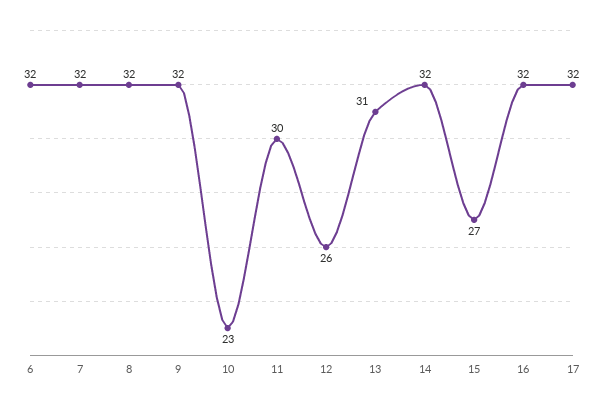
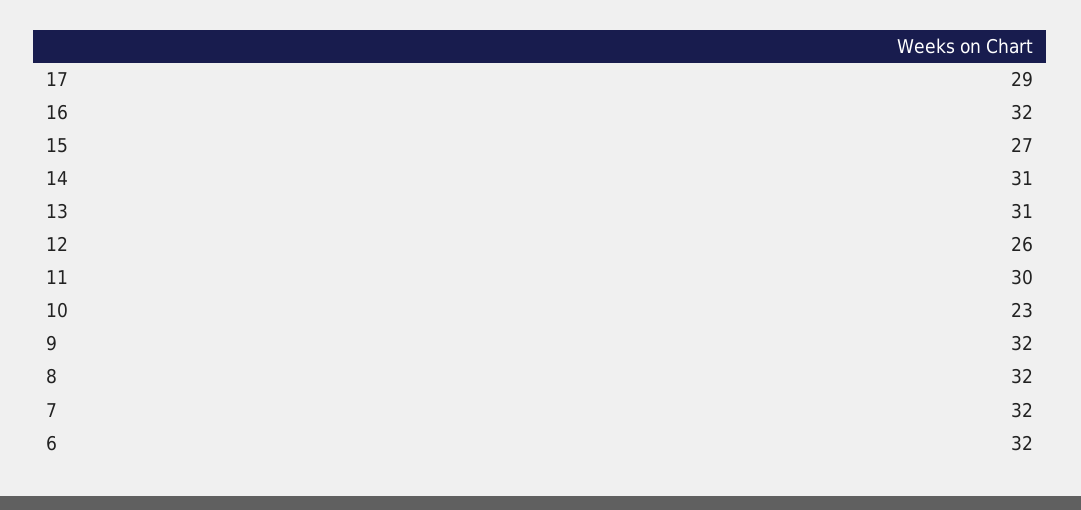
14: 32 -> 31
17: 32 -> 29

